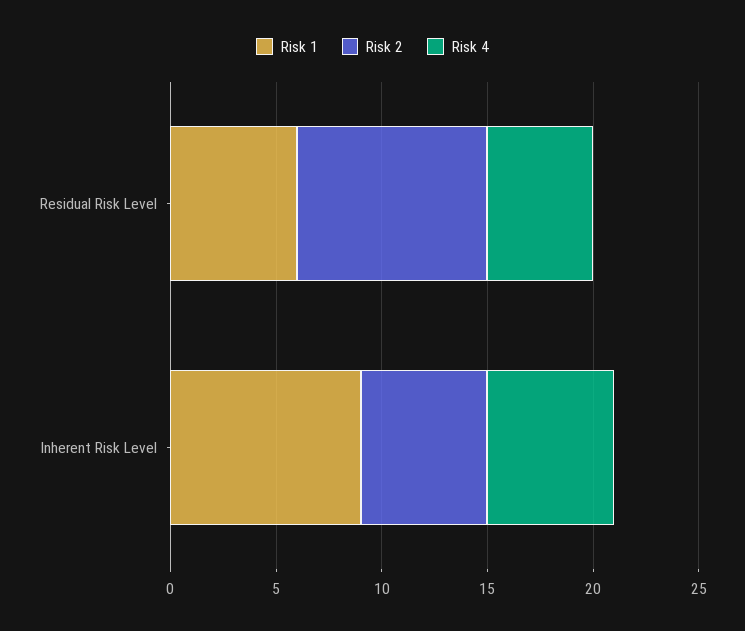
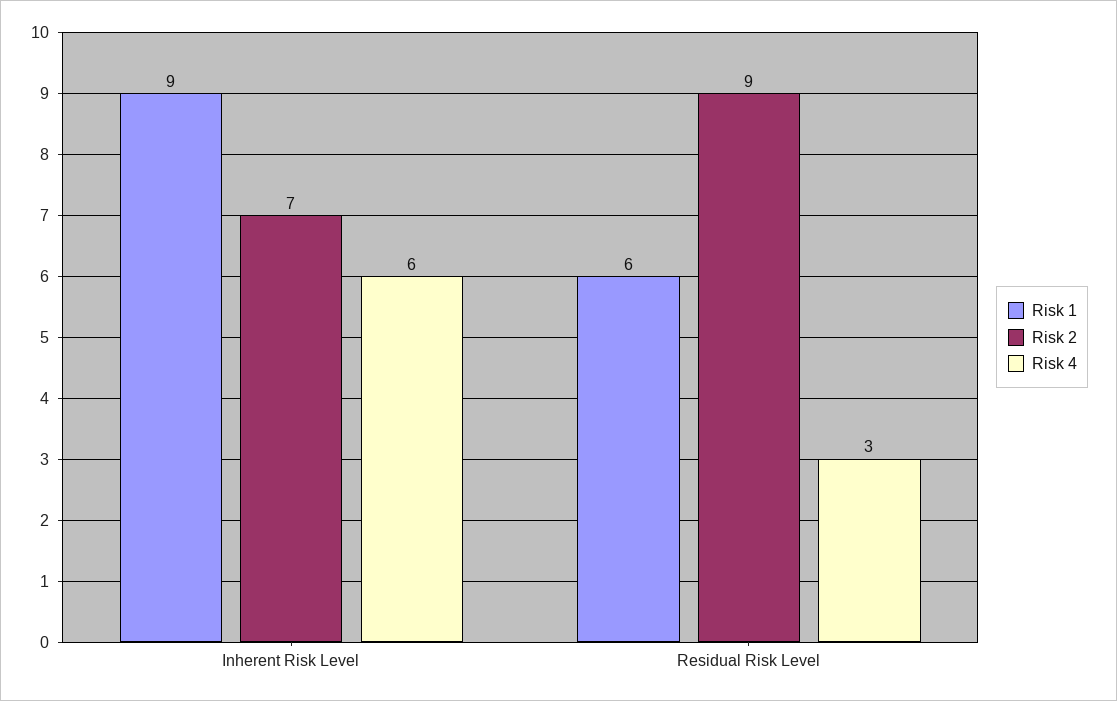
Risk 4, Residual Risk Level: 5 -> 3
Risk 2, Inherent Risk Level: 6 -> 7

